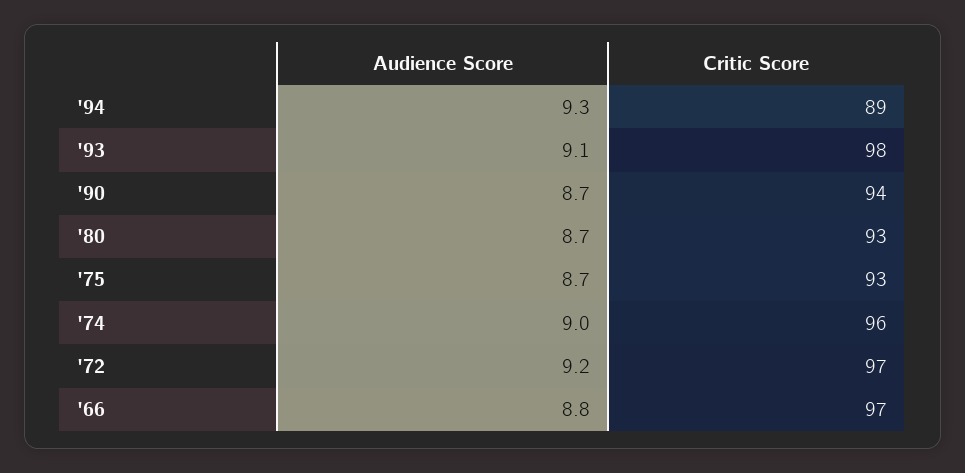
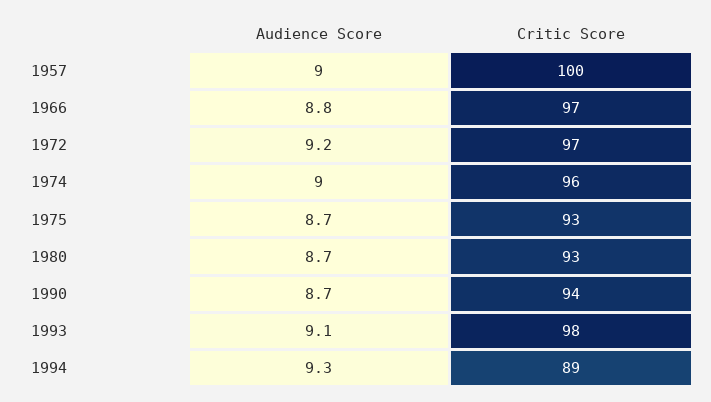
Audience Score, 1957: none -> 9
Critic Score, 1957: none -> 100

